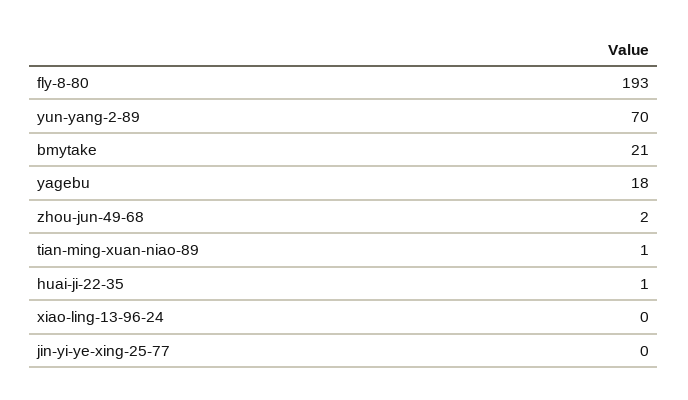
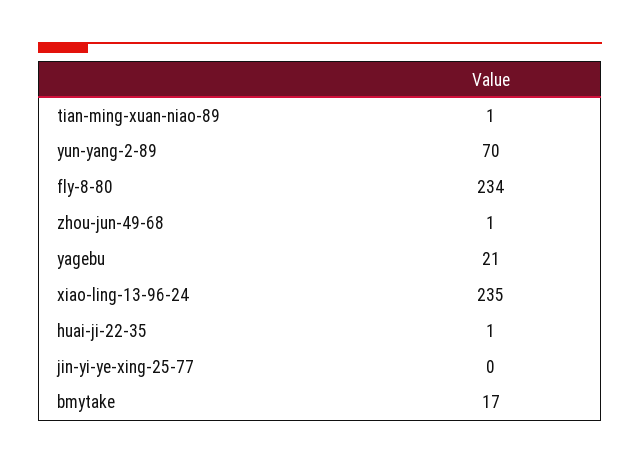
fly-8-80: 193 -> 234
bmytake: 21 -> 17
yagebu: 18 -> 21
zhou-jun-49-68: 2 -> 1
xiao-ling-13-96-24: 0 -> 235

